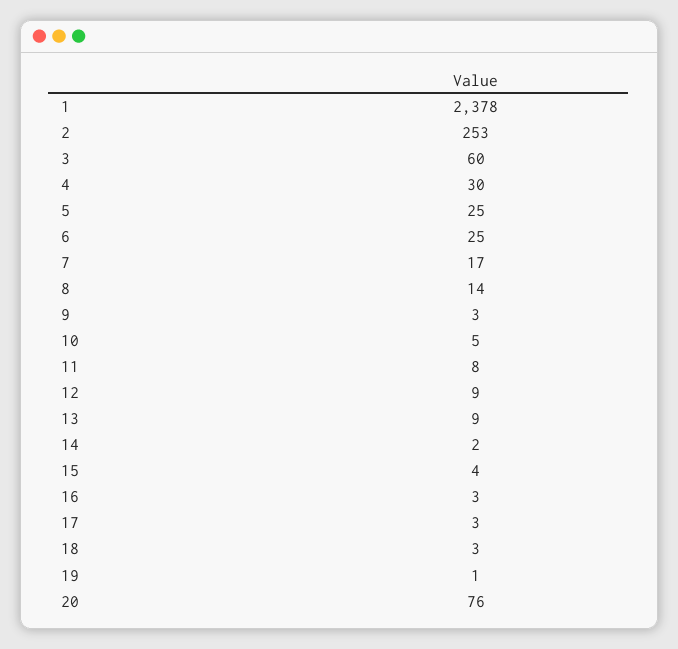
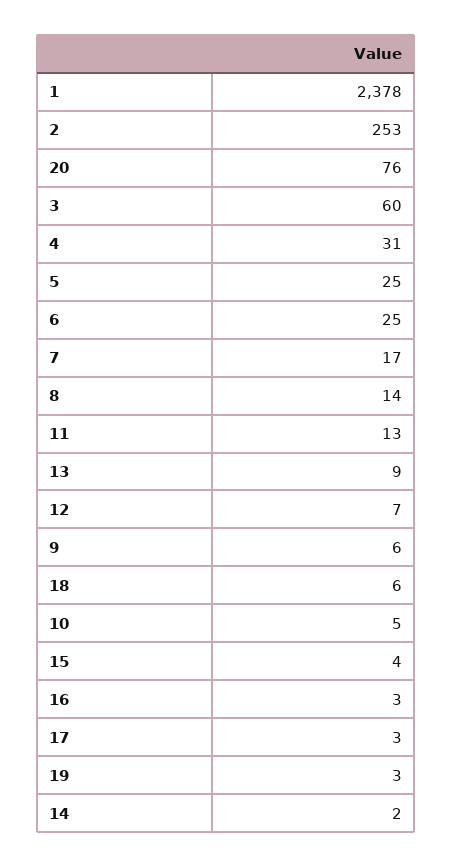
4: 30 -> 31
9: 3 -> 6
11: 8 -> 13
12: 9 -> 7
18: 3 -> 6
19: 1 -> 3

